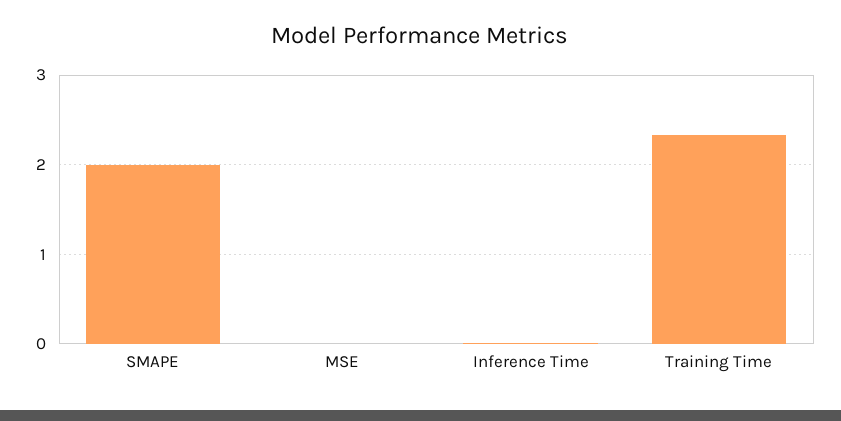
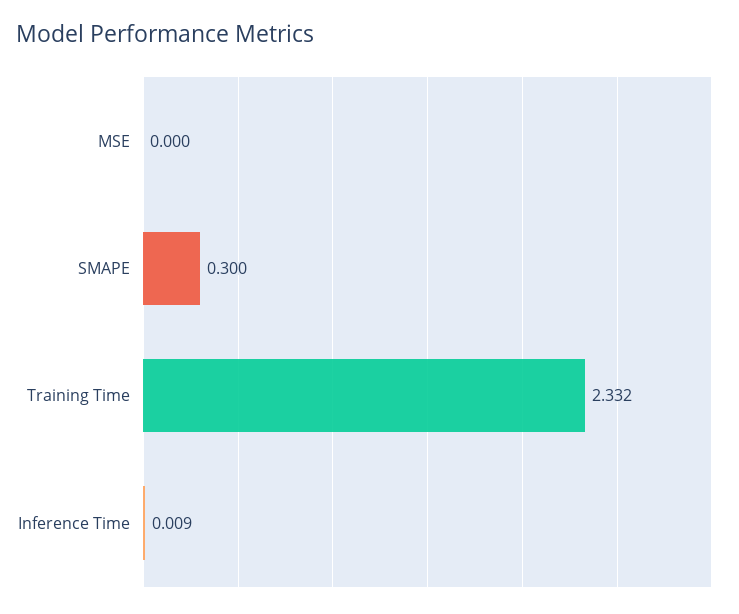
SMAPE: 2 -> 0.3

